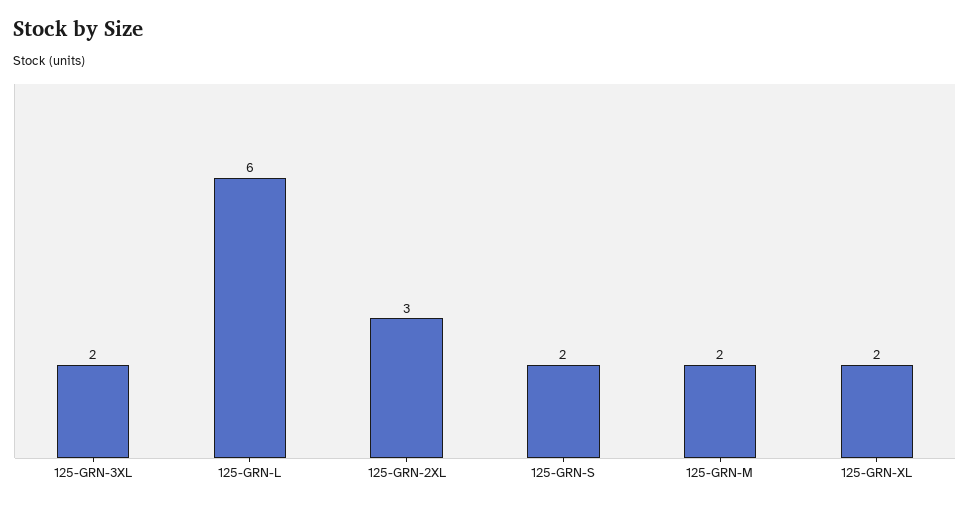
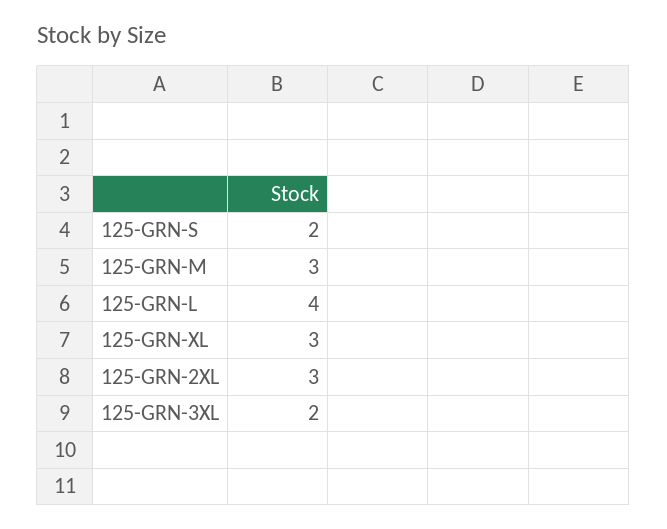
125-GRN-L: 6 -> 4
125-GRN-M: 2 -> 3
125-GRN-XL: 2 -> 3

